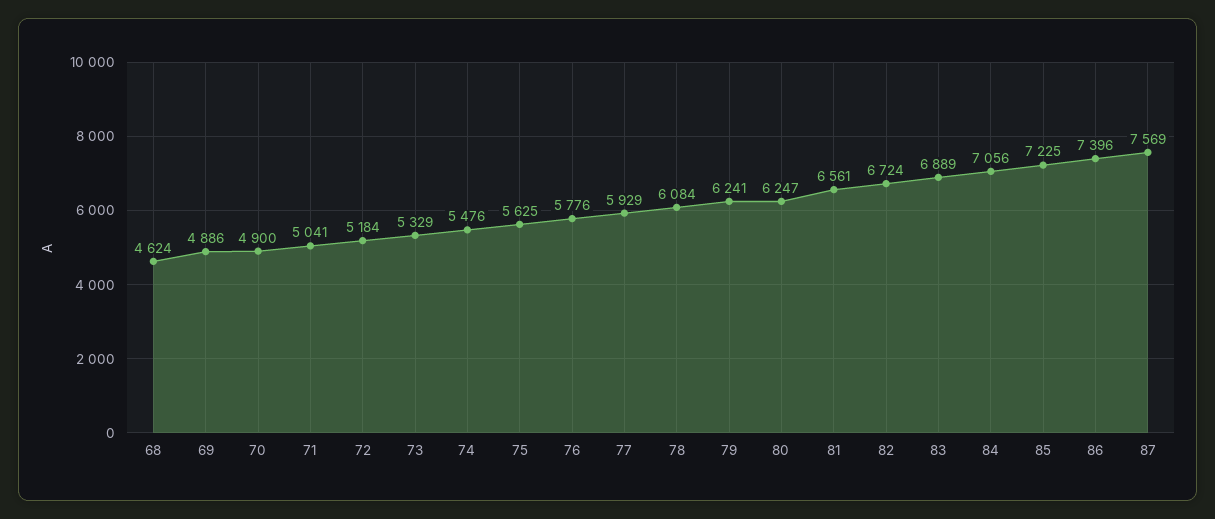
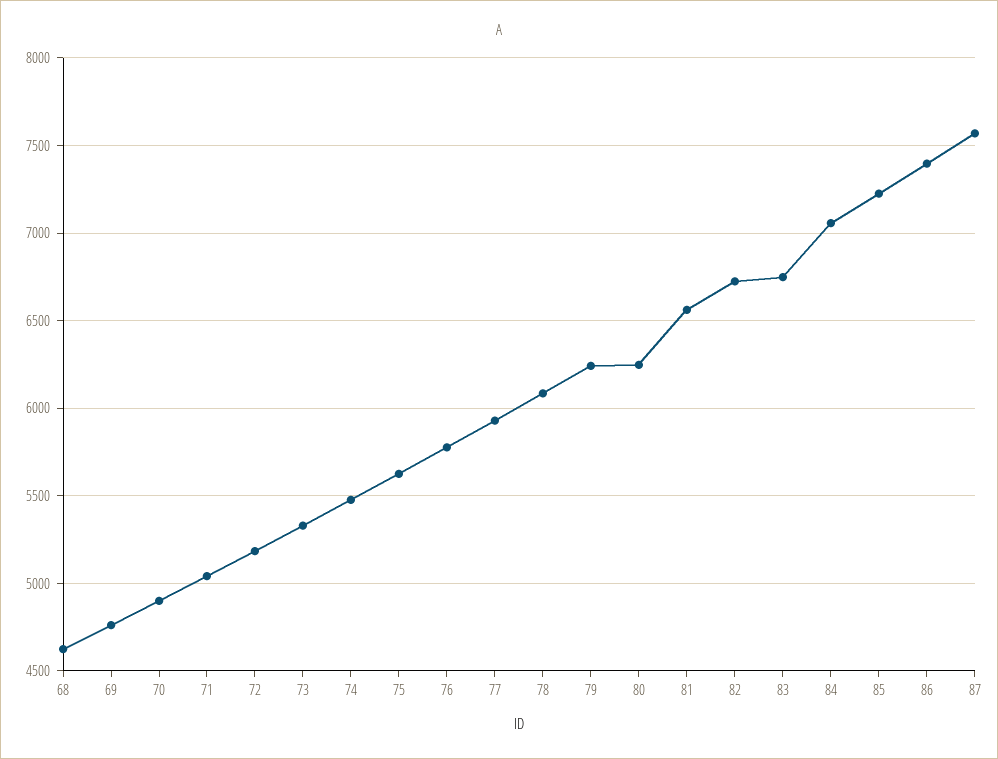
69: 4886 -> 4750
83: 6889 -> 6750

